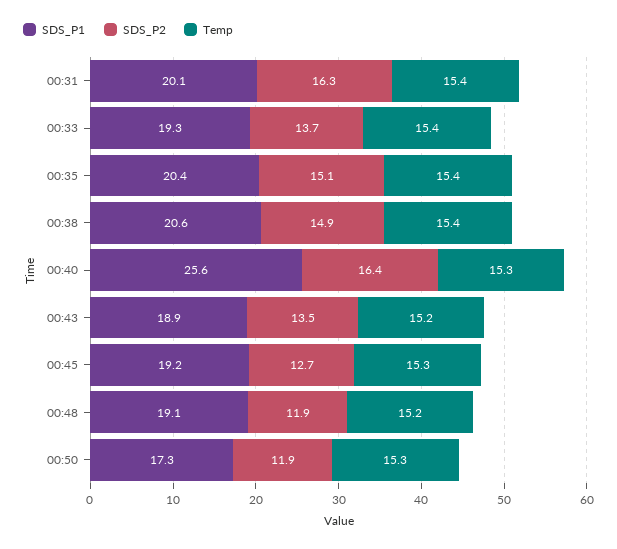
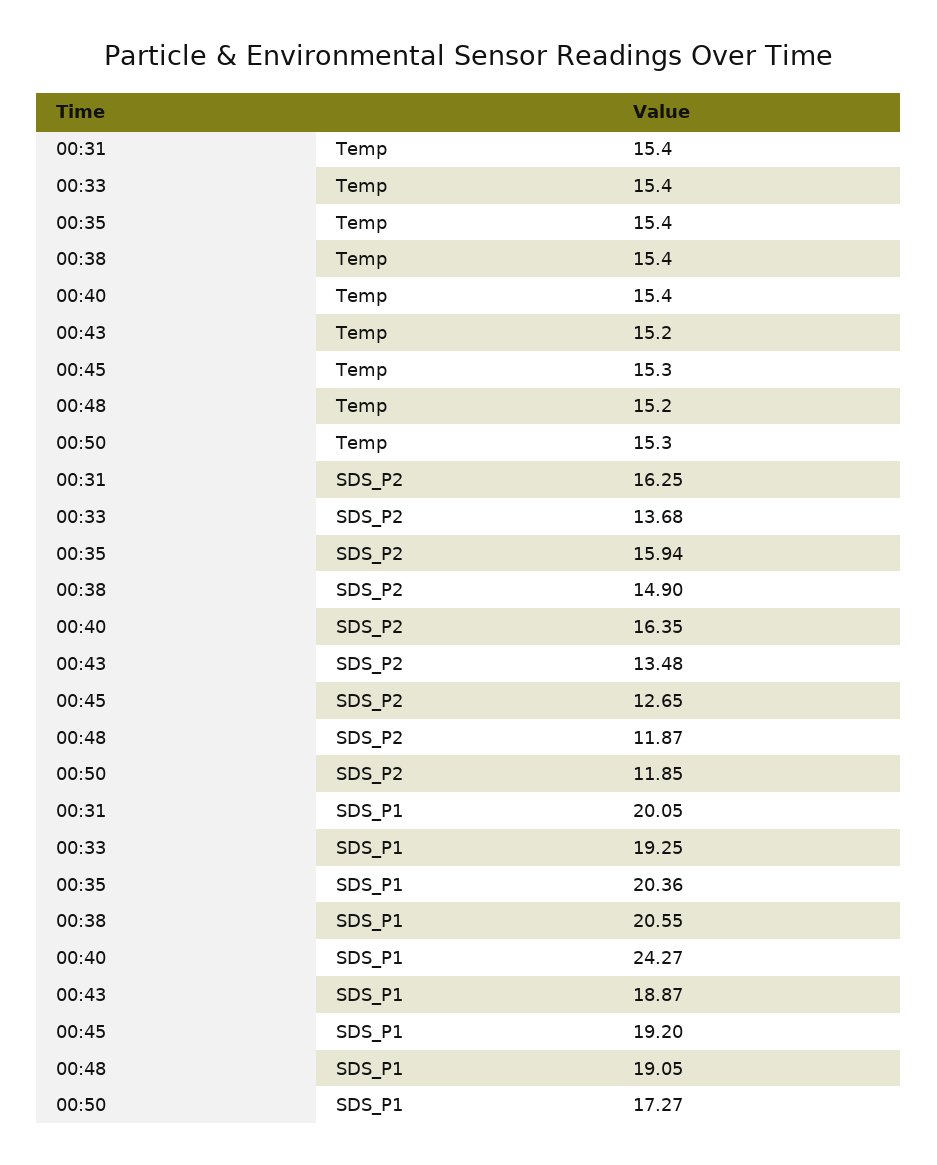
SDS_P2, 00:35: 15.1 -> 15.94
SDS_P1, 00:40: 25.6 -> 24.27
Temp, 00:40: 15.3 -> 15.4

